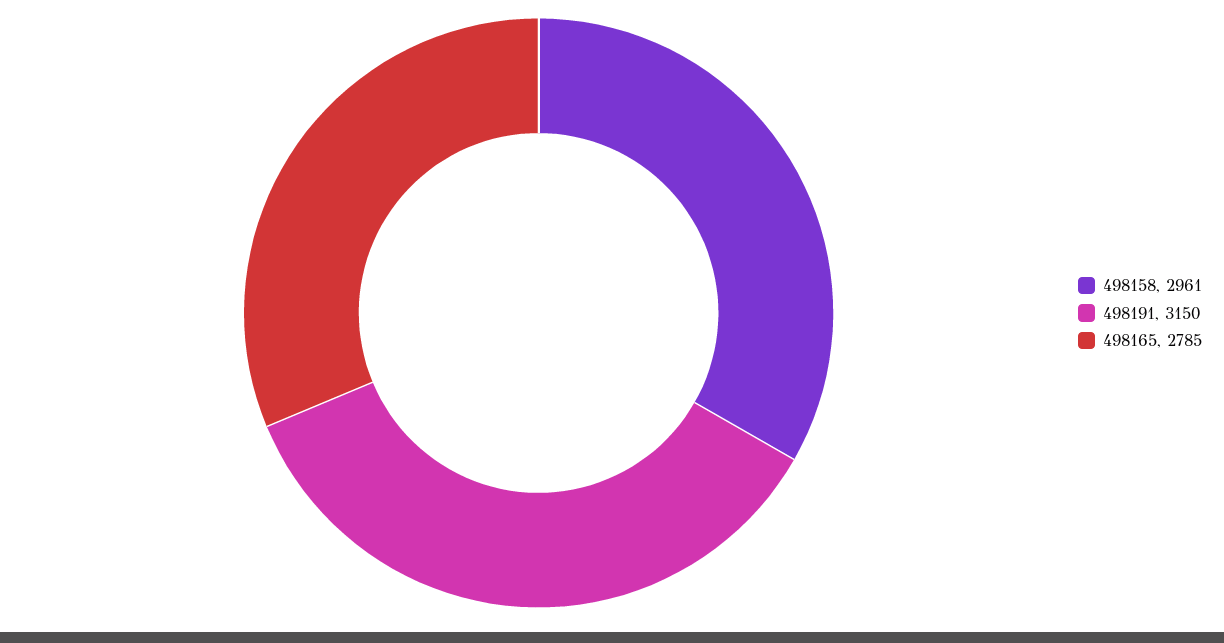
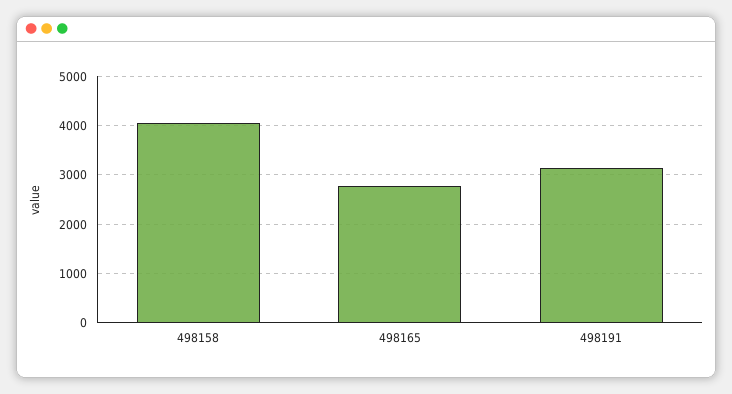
498158: 2961 -> 4000

